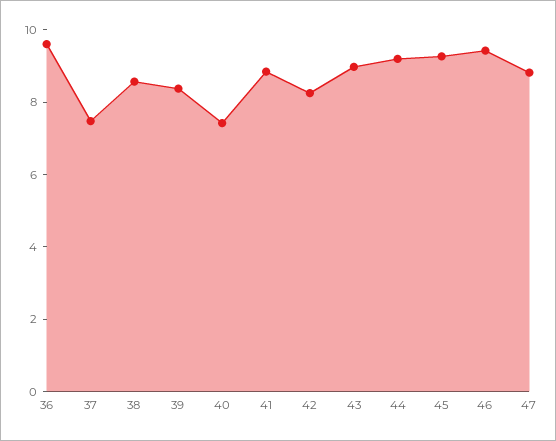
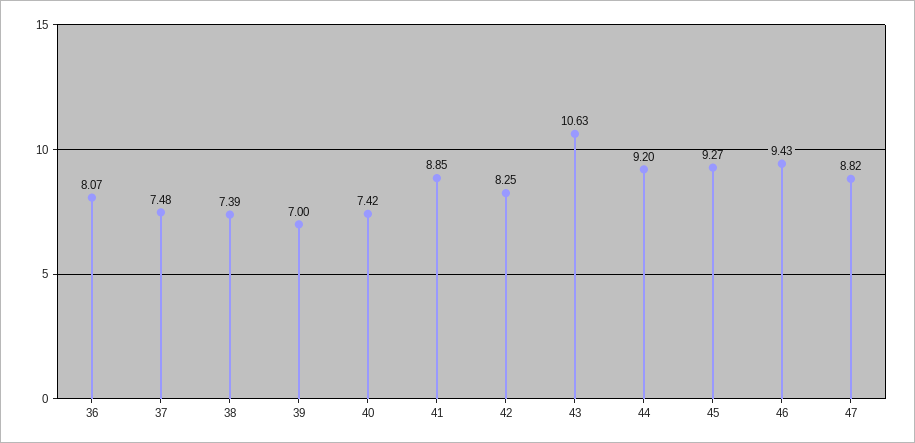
36: 9.5 -> 8.07
38: 8.5 -> 7.39
39: 8.5 -> 7
43: 9 -> 10.63

